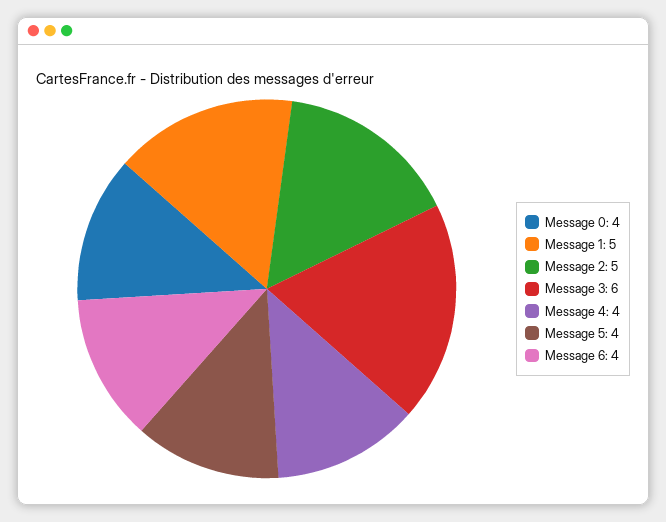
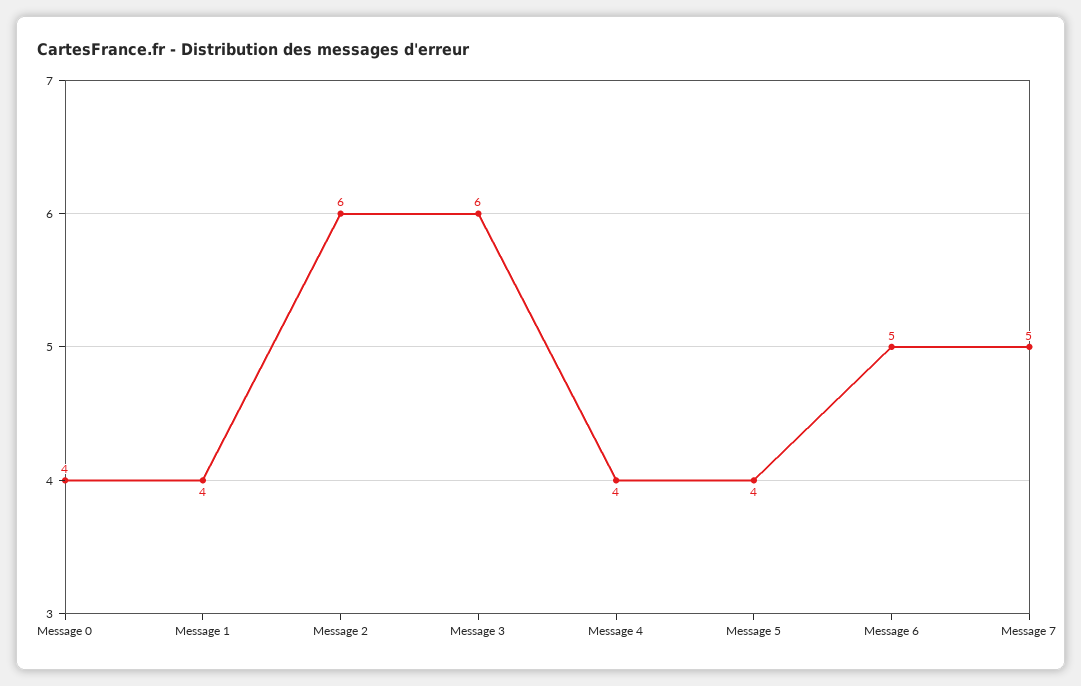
Message 1: 5 -> 4
Message 2: 5 -> 6
Message 6: 4 -> 5
Message 7: none -> 5

